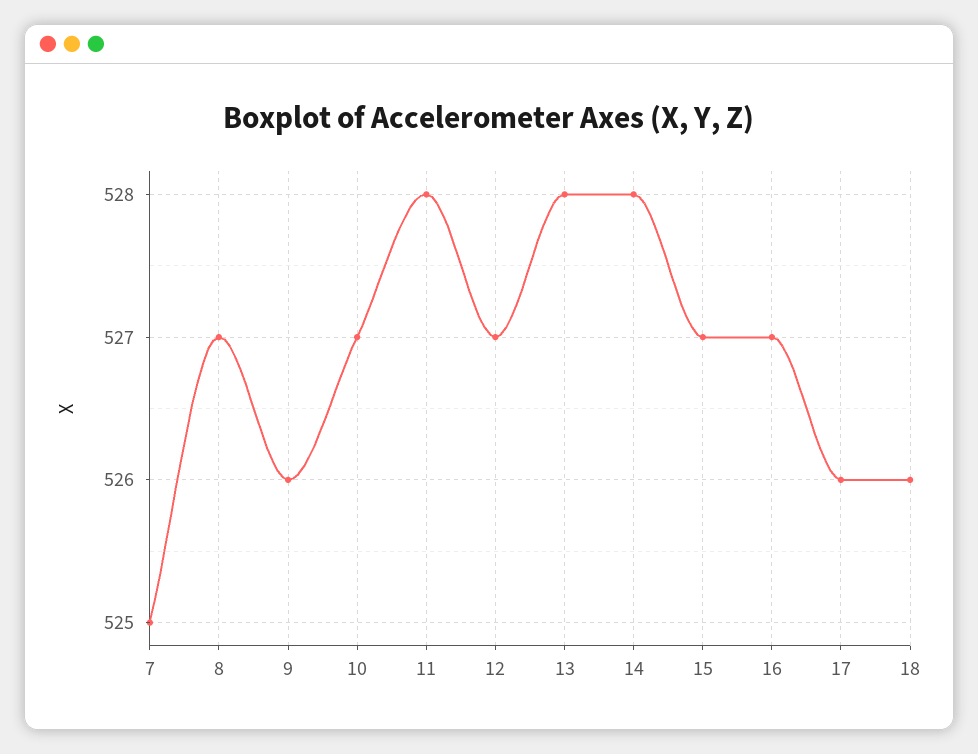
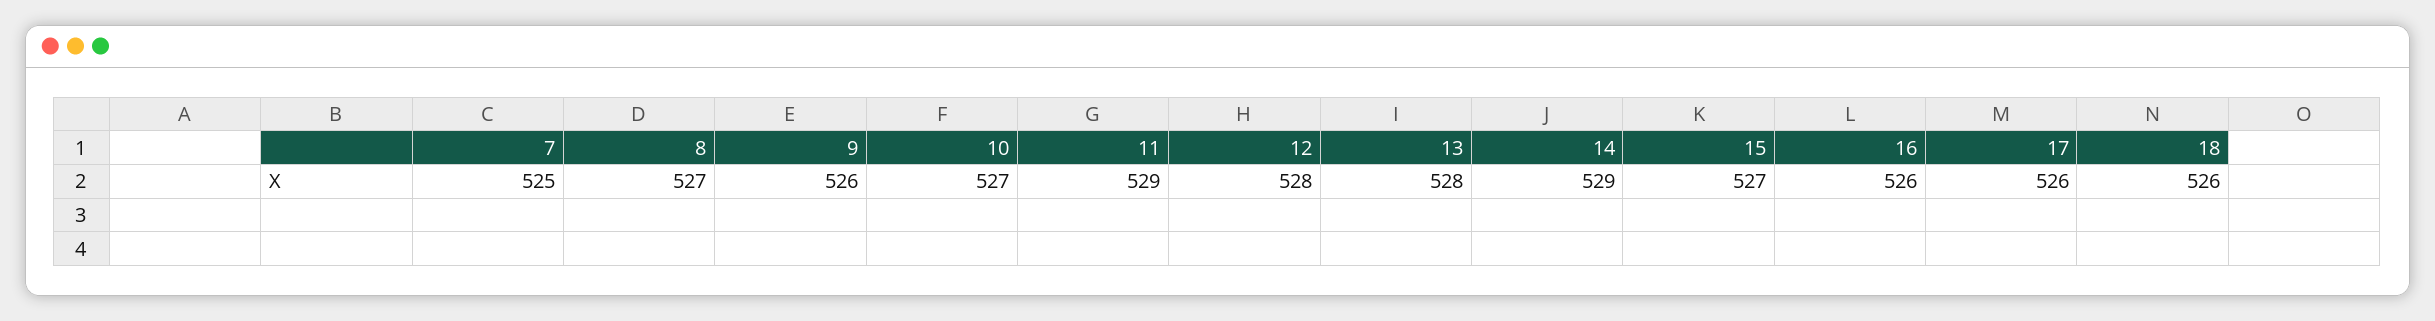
11: 528 -> 529
12: 527 -> 528
14: 528 -> 529
16: 527 -> 526

